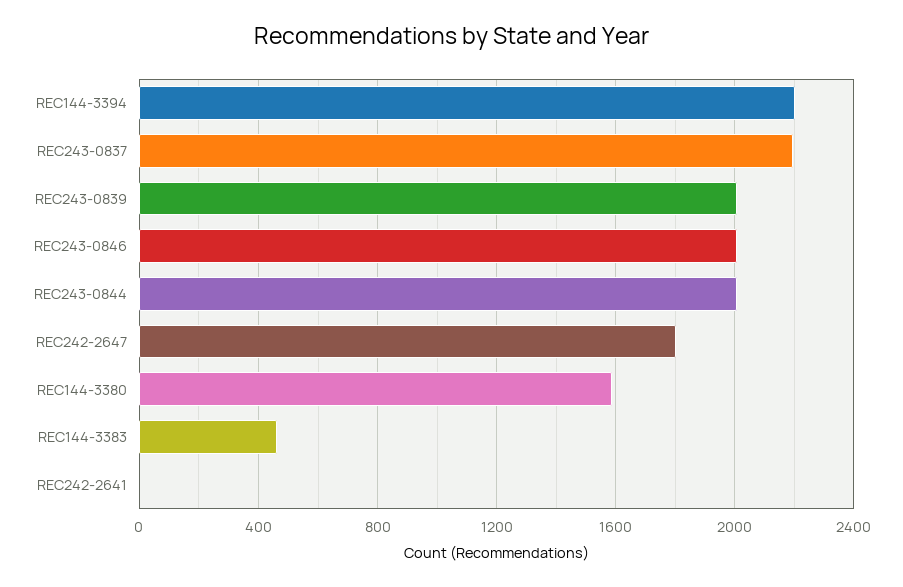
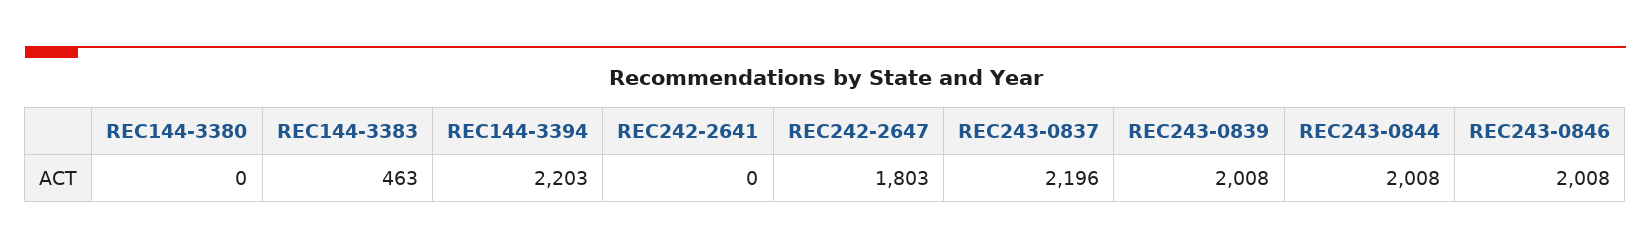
REC144-3380: 1600 -> 0

